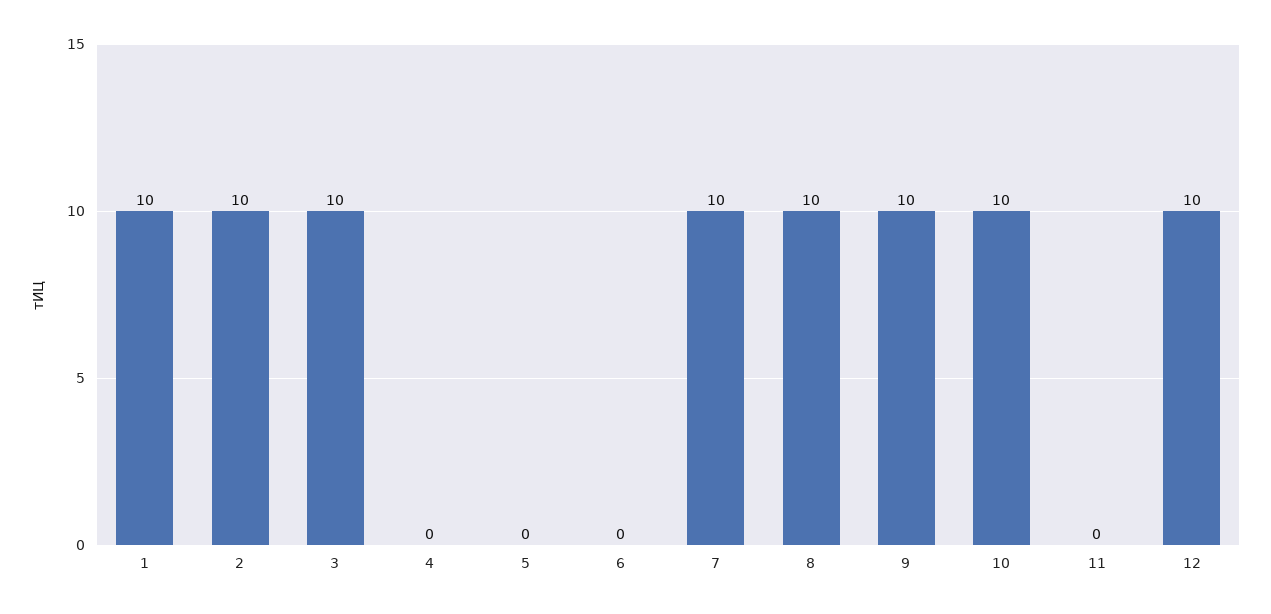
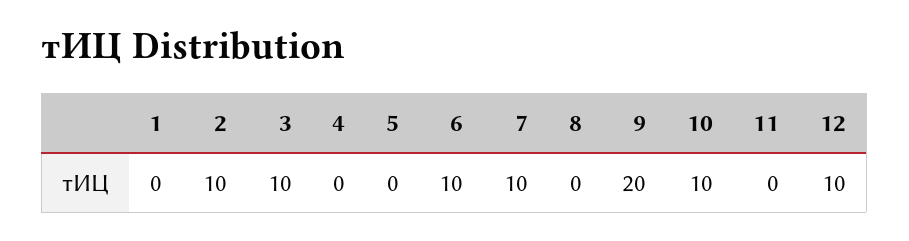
1: 10 -> 0
6: 0 -> 10
8: 10 -> 0
9: 10 -> 20

